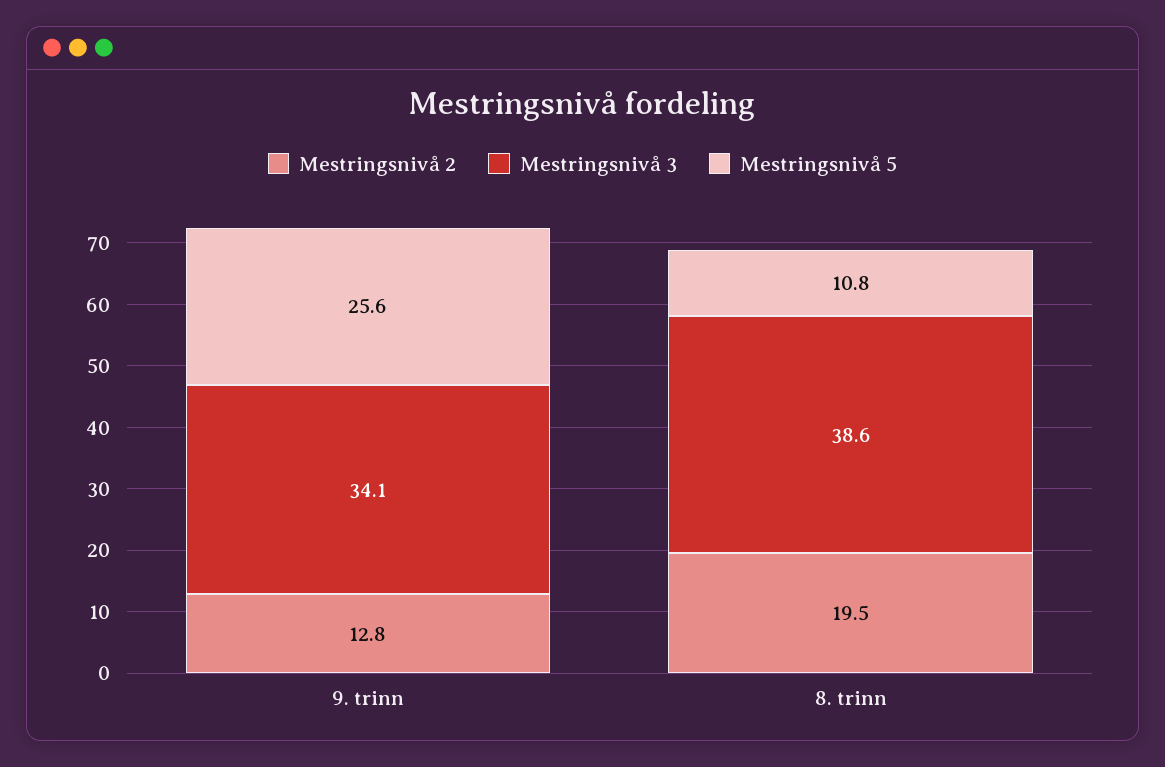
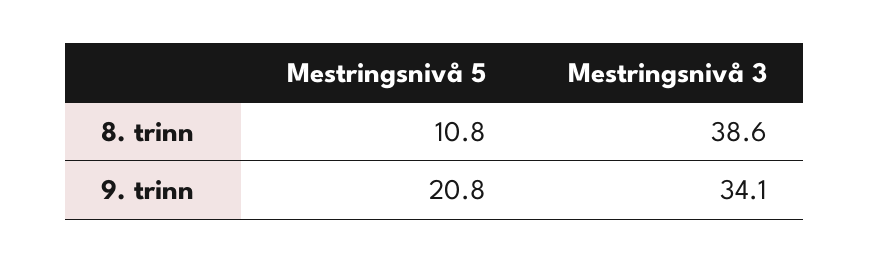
Mestringsnivå 2, 9. trinn: 12.8 -> none
Mestringsnivå 5, 9. trinn: 25.6 -> 20.8
Mestringsnivå 2, 8. trinn: 19.5 -> none

